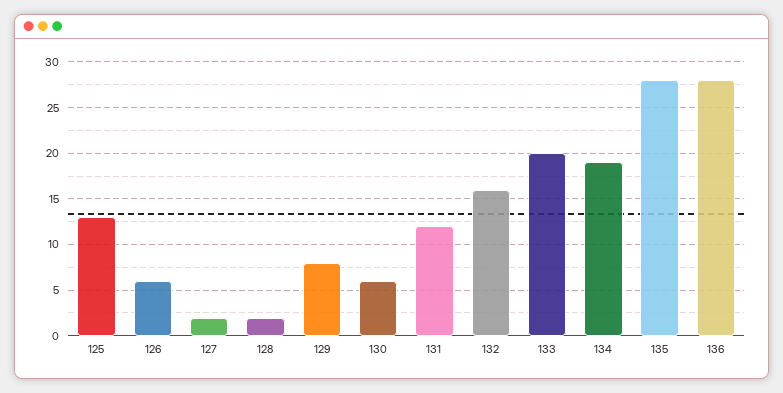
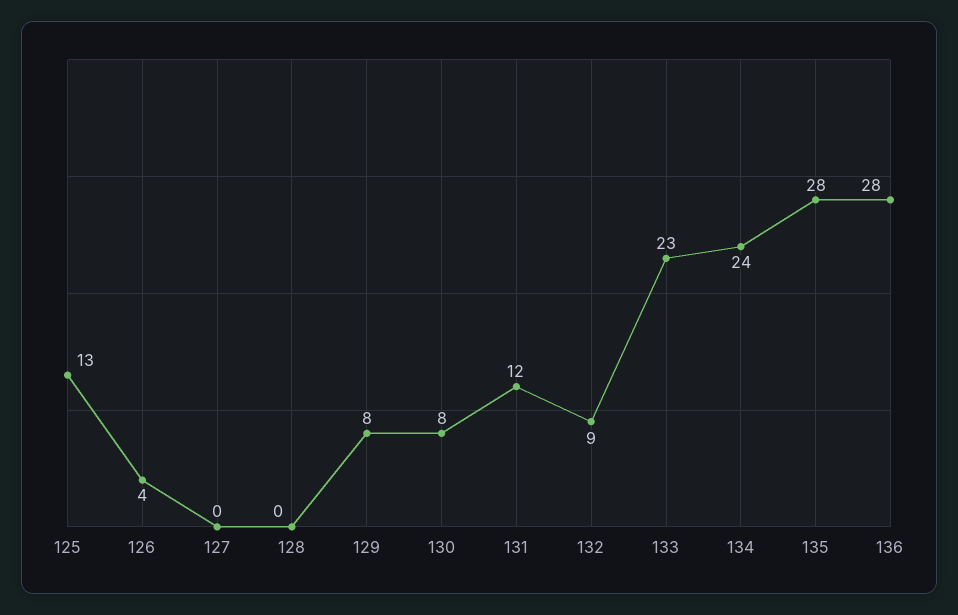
126: 6 -> 4
127: 2 -> 0
128: 2 -> 0
130: 6 -> 8
132: 16 -> 9
133: 20 -> 23
134: 19 -> 24

